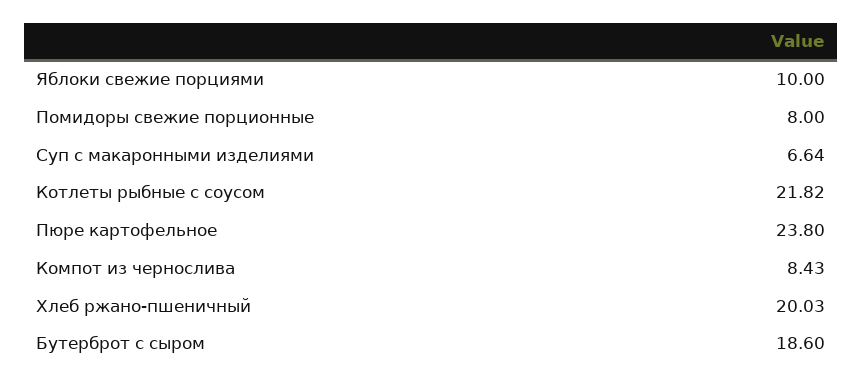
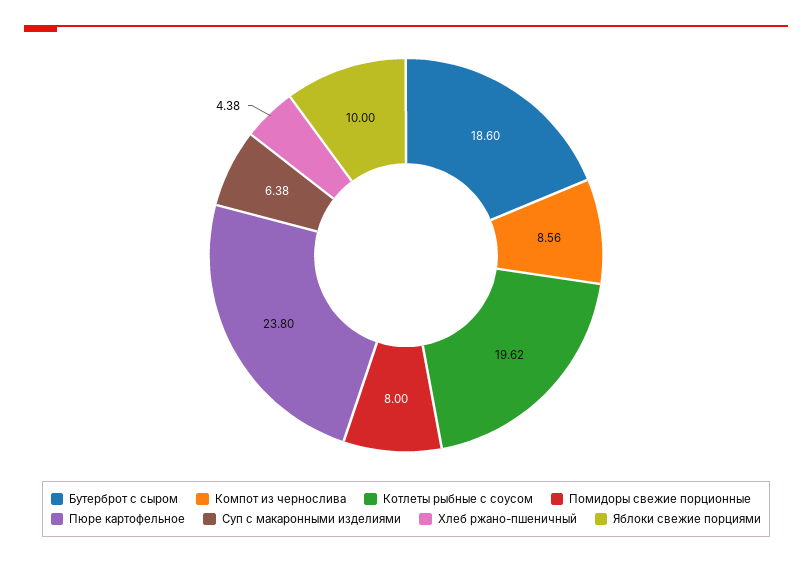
Суп с макаронными изделиями: 6.64 -> 6.38
Котлеты рыбные с соусом: 21.82 -> 19.62
Компот из чернослива: 8.43 -> 8.56
Хлеб ржано-пшеничный: 20.03 -> 4.38

